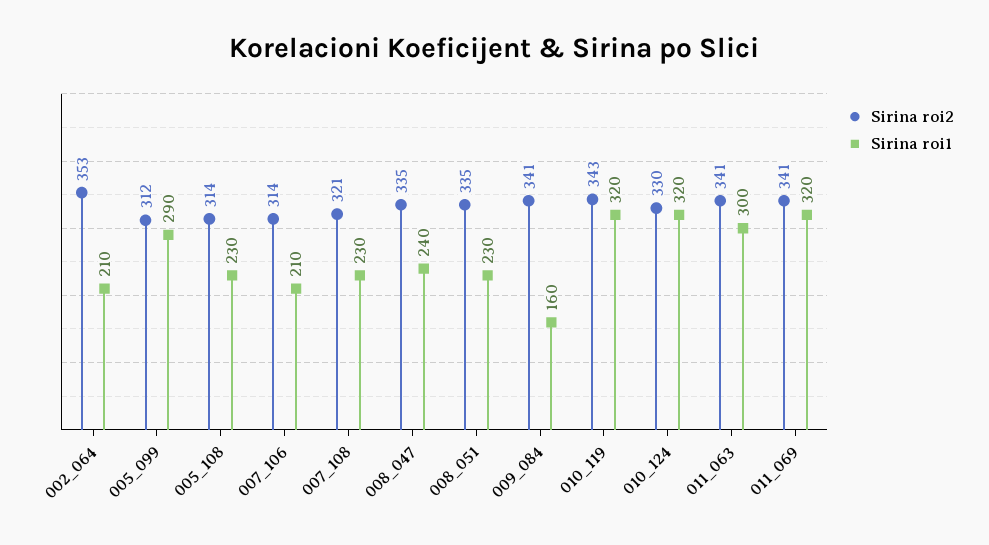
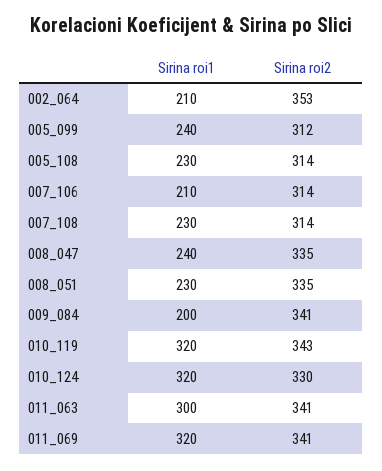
Sirina roi1, 005_099: 290 -> 240
Sirina roi2, 007_108: 321 -> 314
Sirina roi1, 009_084: 160 -> 200

